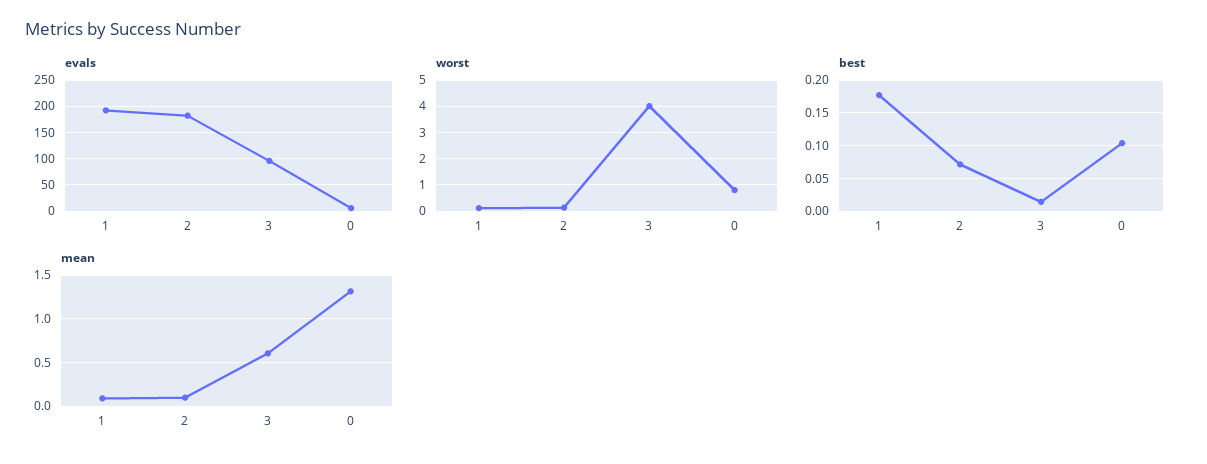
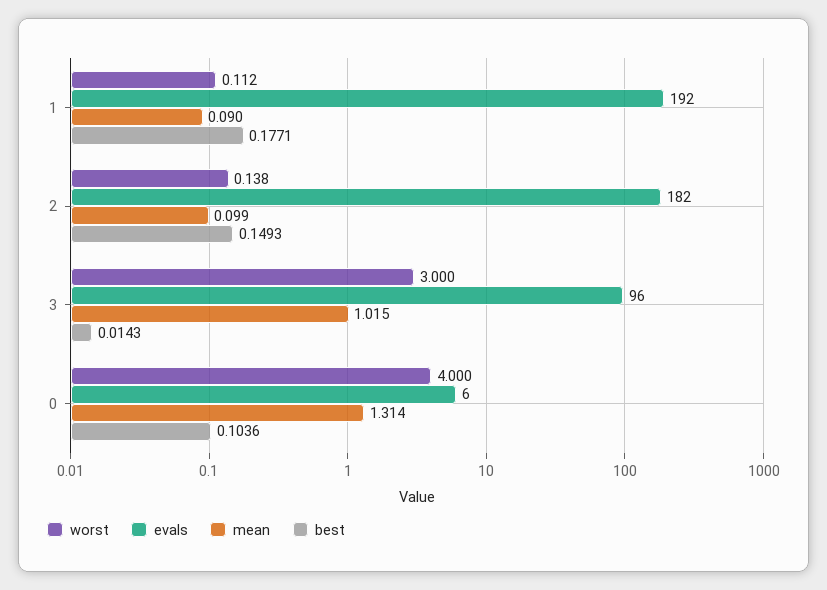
worst, 3: 4 -> 3
worst, 0: 0.75 -> 4
best, 2: 0.07 -> 0.1493
mean, 3: 0.6 -> 1.015

